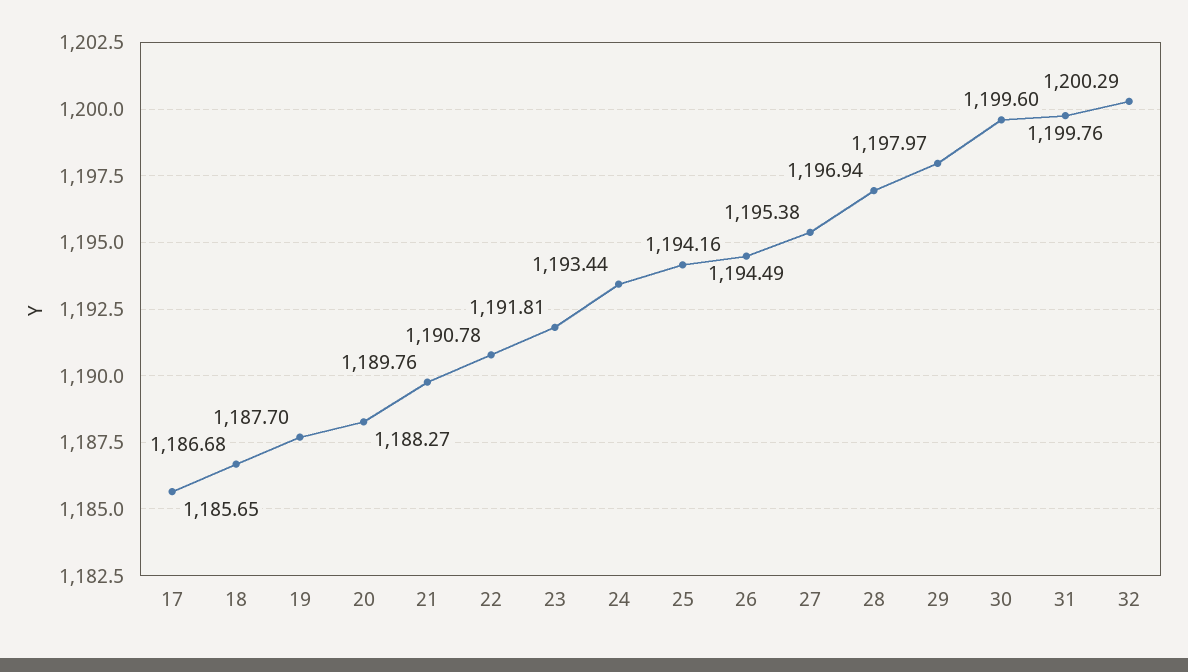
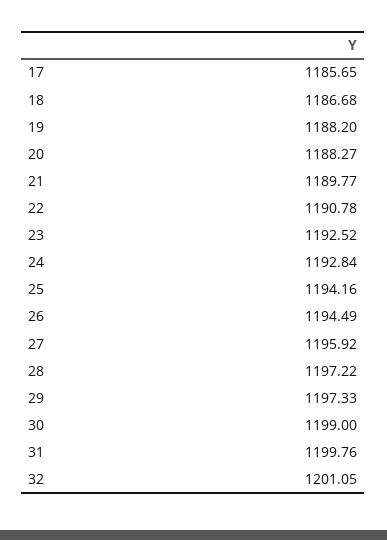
19: 1187.7 -> 1188.2
21: 1189.76 -> 1189.77
23: 1191.81 -> 1192.52
24: 1193.44 -> 1192.84
27: 1195.38 -> 1195.92
28: 1196.94 -> 1197.22
29: 1197.97 -> 1197.33
30: 1199.6 -> 1199
32: 1200.29 -> 1201.05

